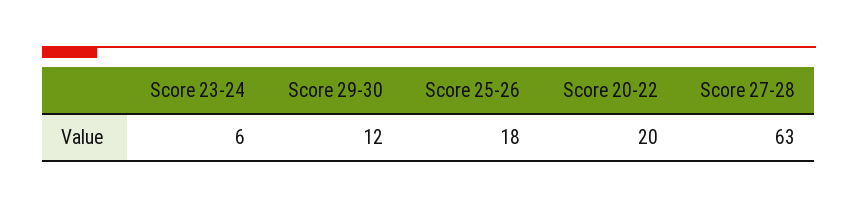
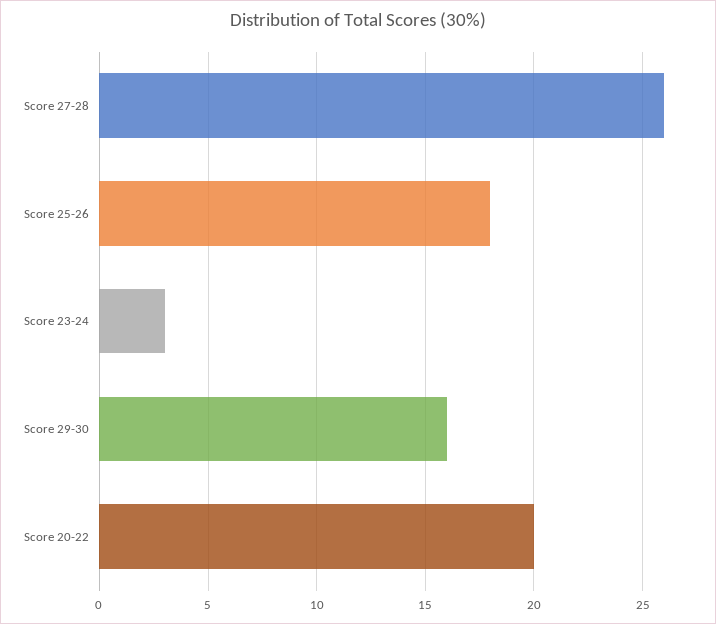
Score 23-24: 6 -> 3
Score 29-30: 12 -> 16
Score 27-28: 63 -> 26

